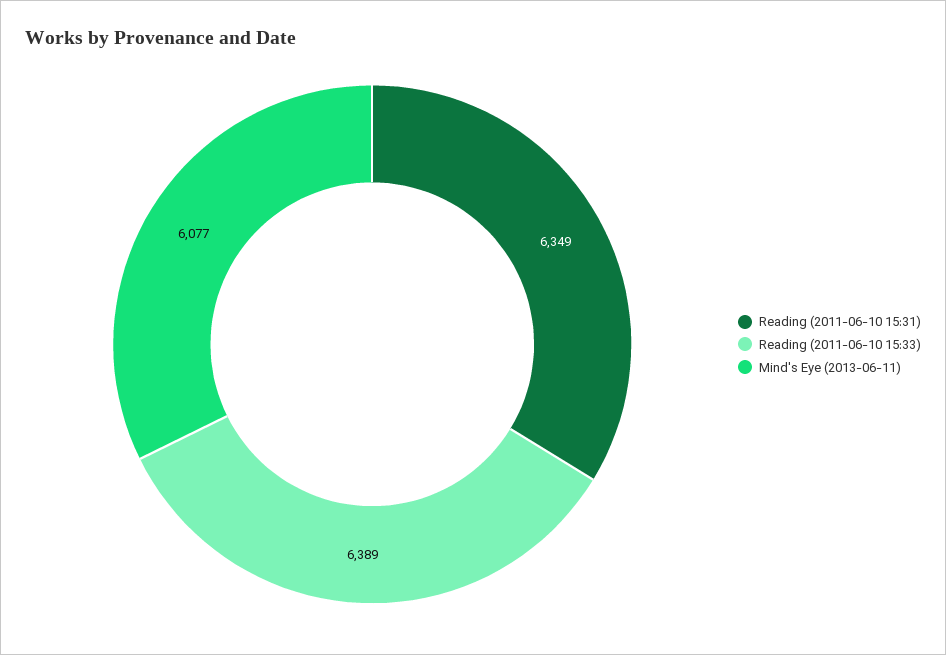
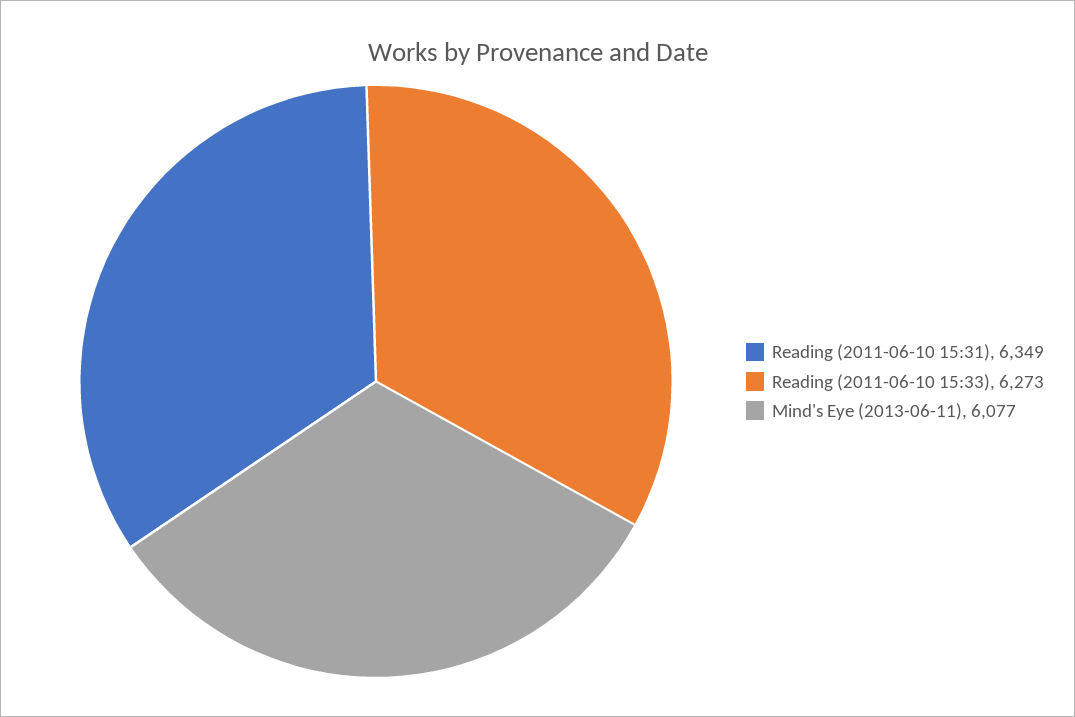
Reading (2011-06-10 15:33): 6389 -> 6273

